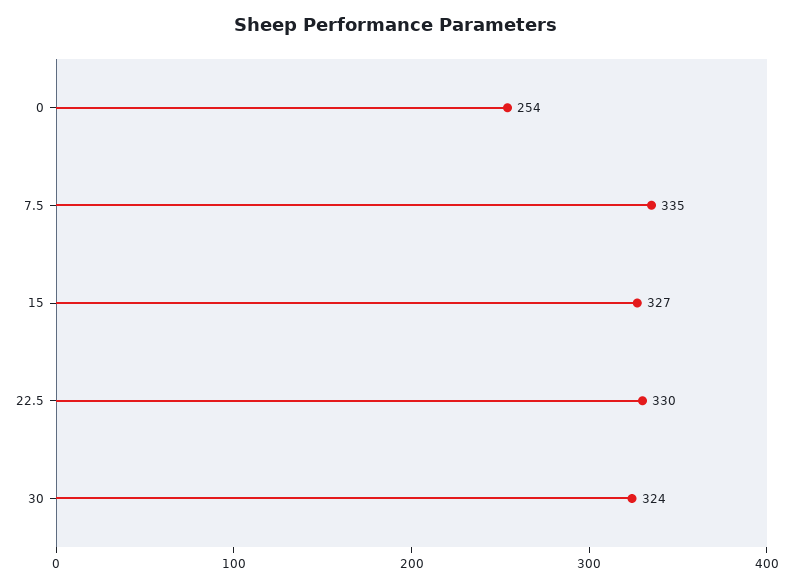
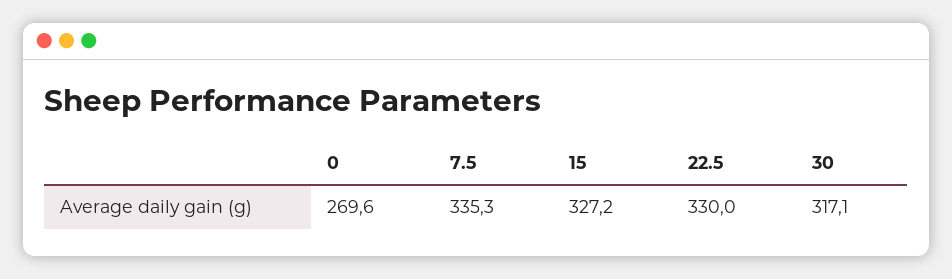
0: 254 -> 269.6
30: 324 -> 317.1

